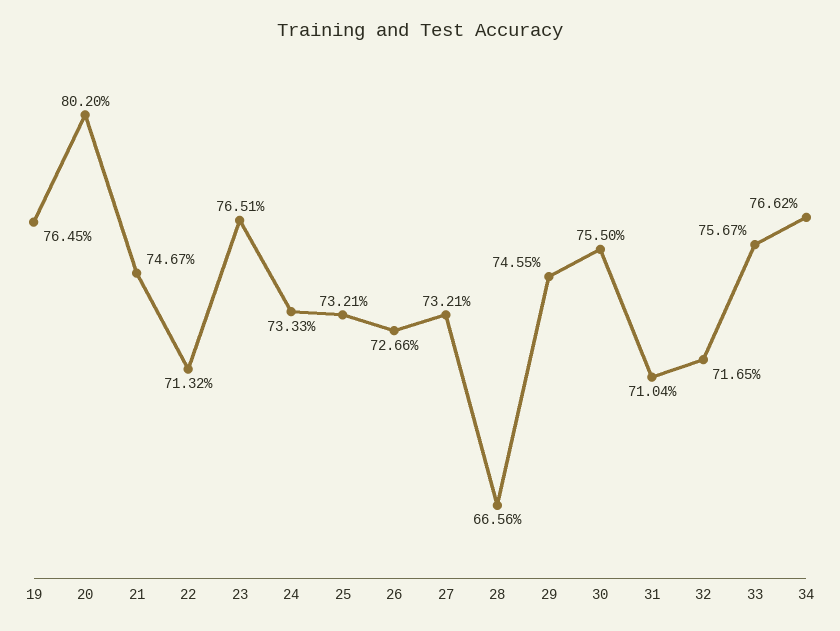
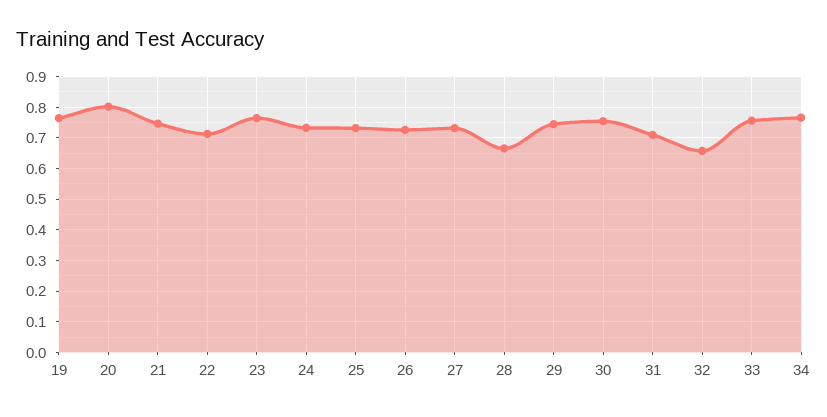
32: 0.7165 -> 0.66

